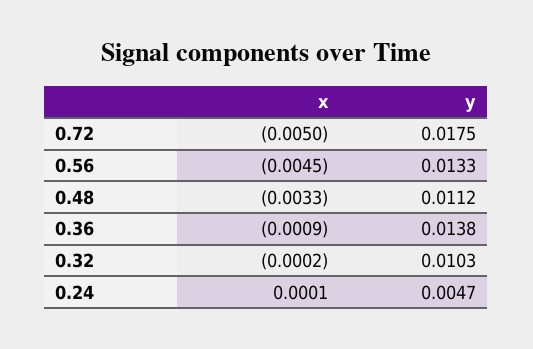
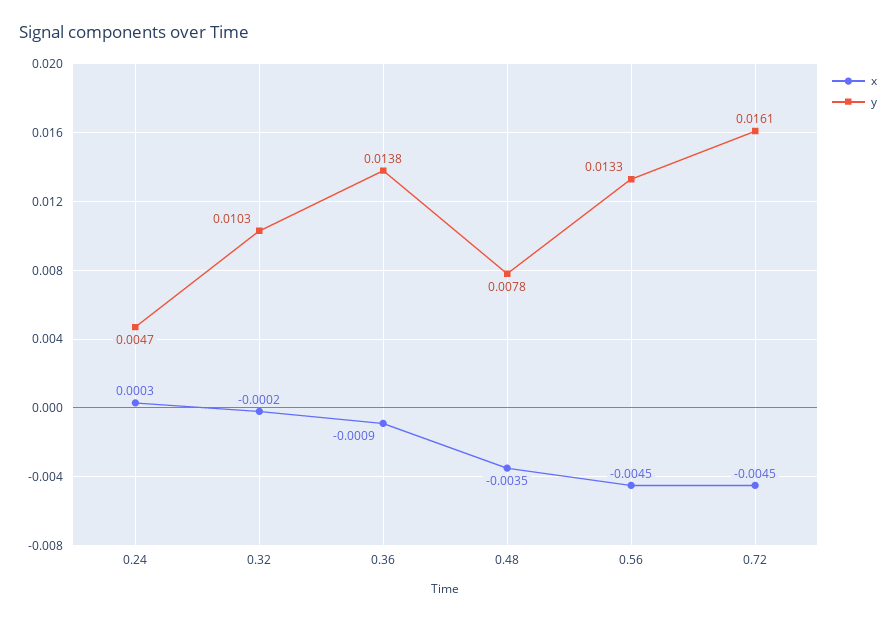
x, 0.72: -0.005 -> -0.0045
y, 0.72: 0.0175 -> 0.0161
x, 0.48: -0.0033 -> -0.0035
y, 0.48: 0.0112 -> 0.0078
x, 0.24: 0.0001 -> 0.0003

